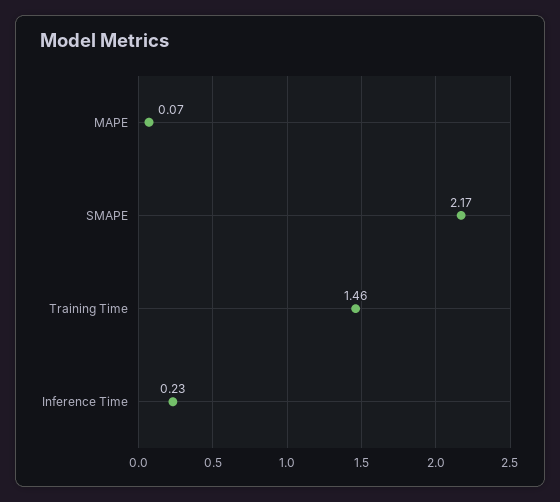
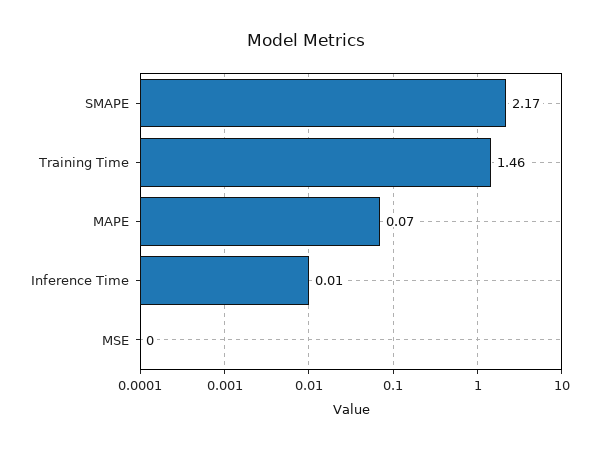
Inference Time: 0.23 -> 0.01
MSE: none -> 0

